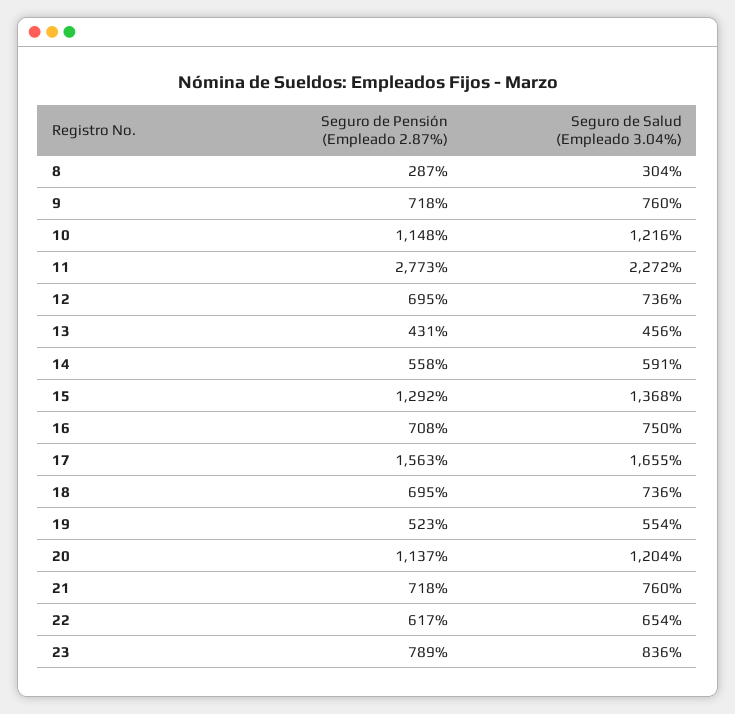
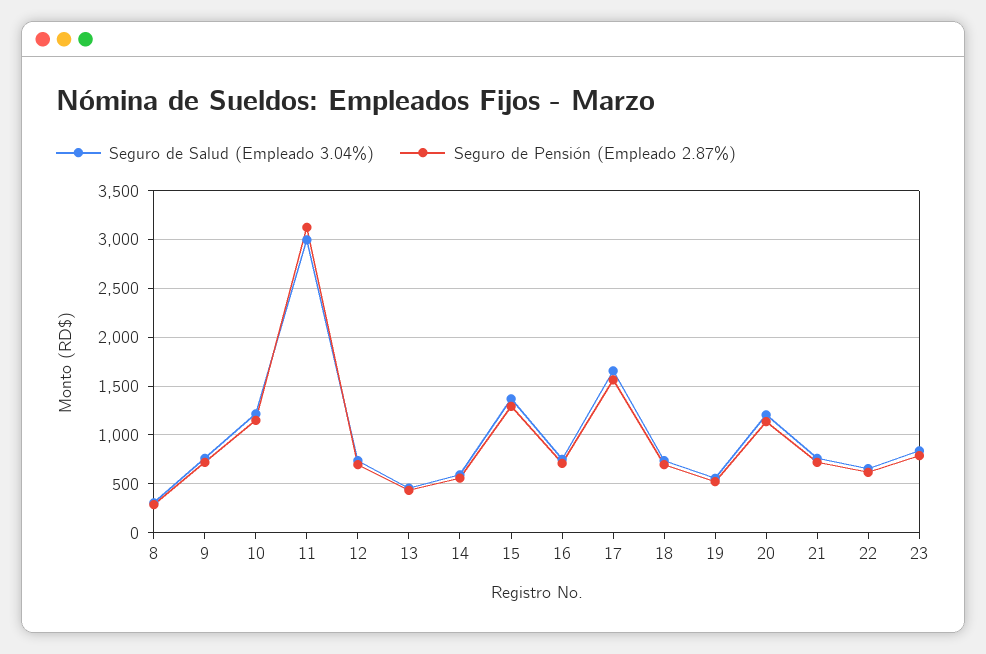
Seguro de Pensión (Empleado 2.87%), 11: 2773 -> 3100
Seguro de Salud (Empleado 3.04%), 11: 2272 -> 3000

